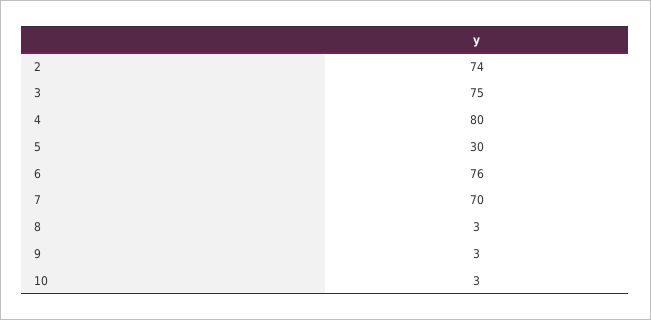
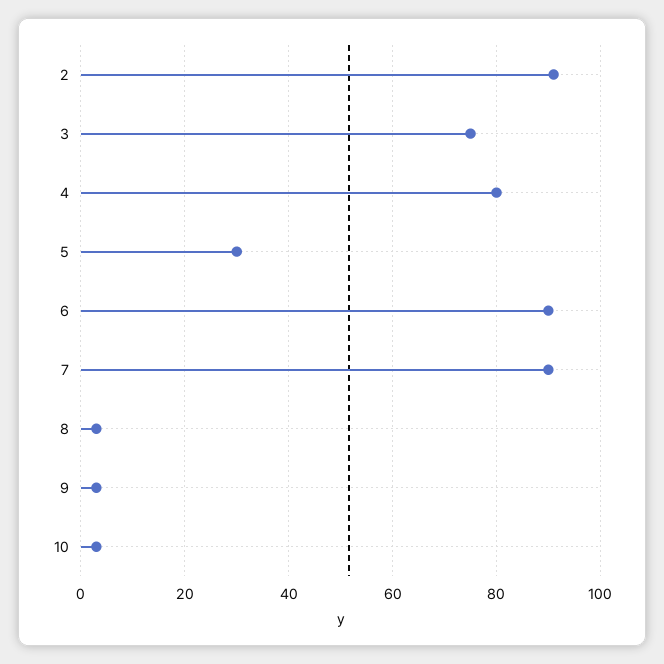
2: 74 -> 90
6: 76 -> 90
7: 70 -> 90

